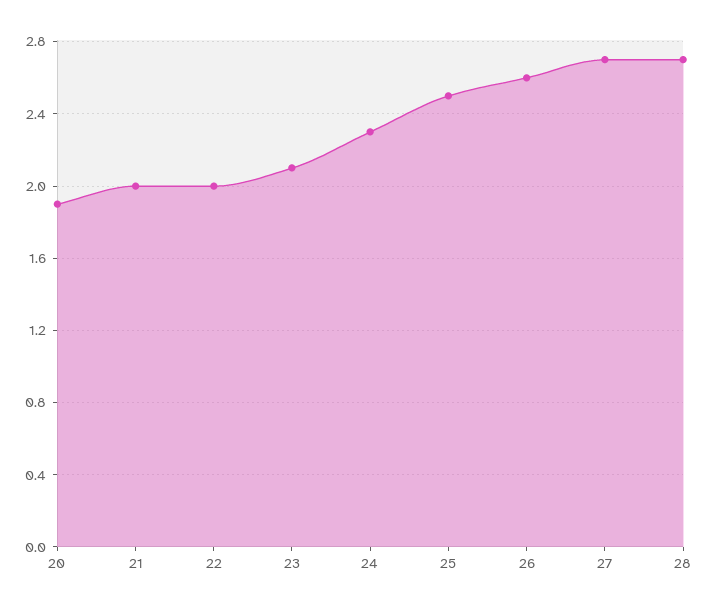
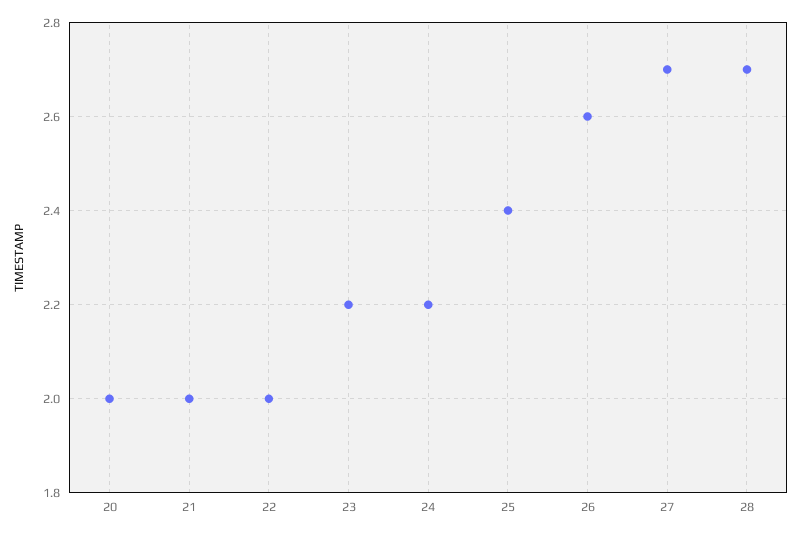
20: 1.9 -> 2
23: 2.1 -> 2.2
24: 2.3 -> 2.2
25: 2.5 -> 2.4

